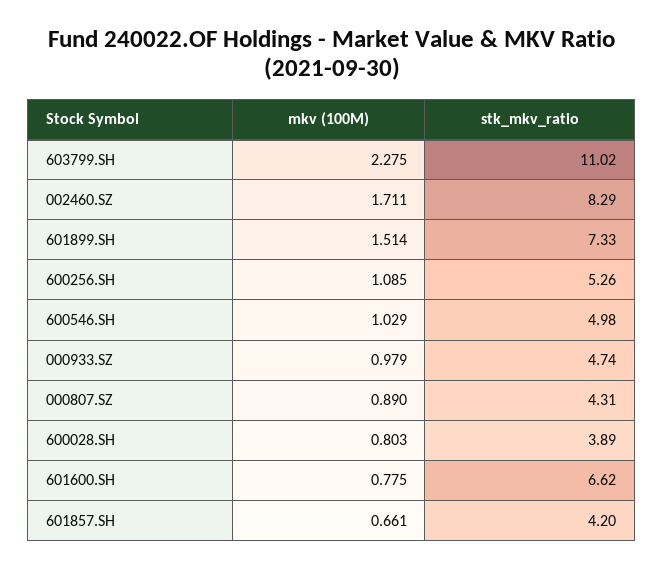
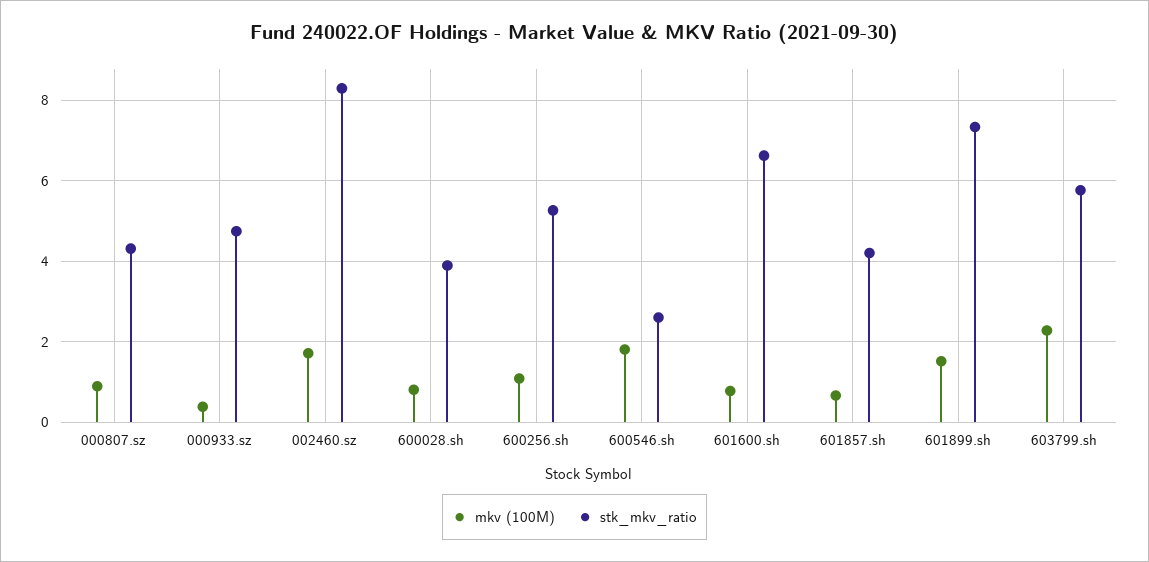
stk_mkv_ratio, 603799.SH: 11.02 -> 5.8
mkv (100M), 600546.SH: 1.029 -> 1.8
stk_mkv_ratio, 600546.SH: 4.98 -> 2.6
mkv (100M), 000933.SZ: 0.979 -> 0.4

